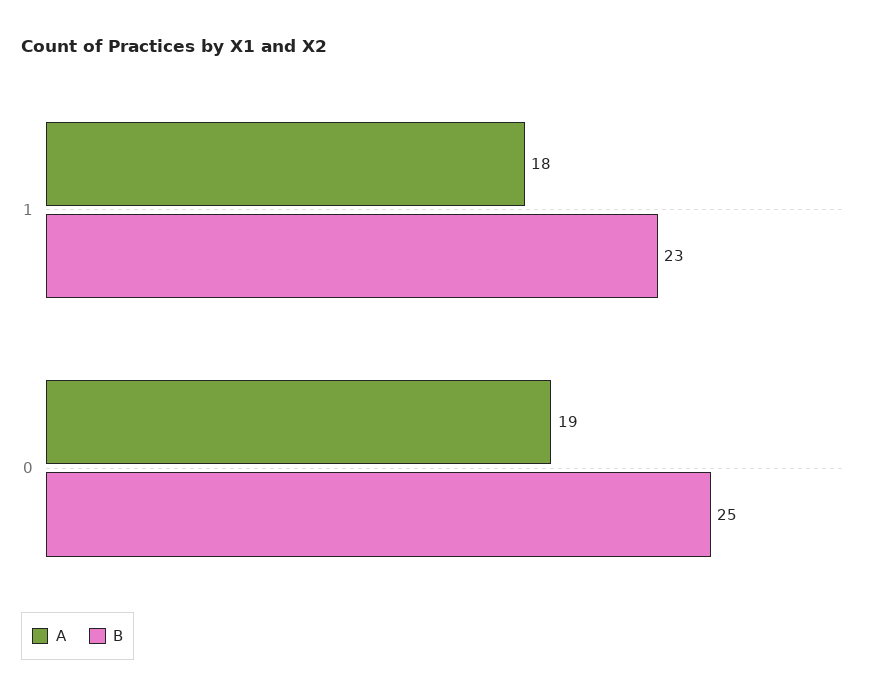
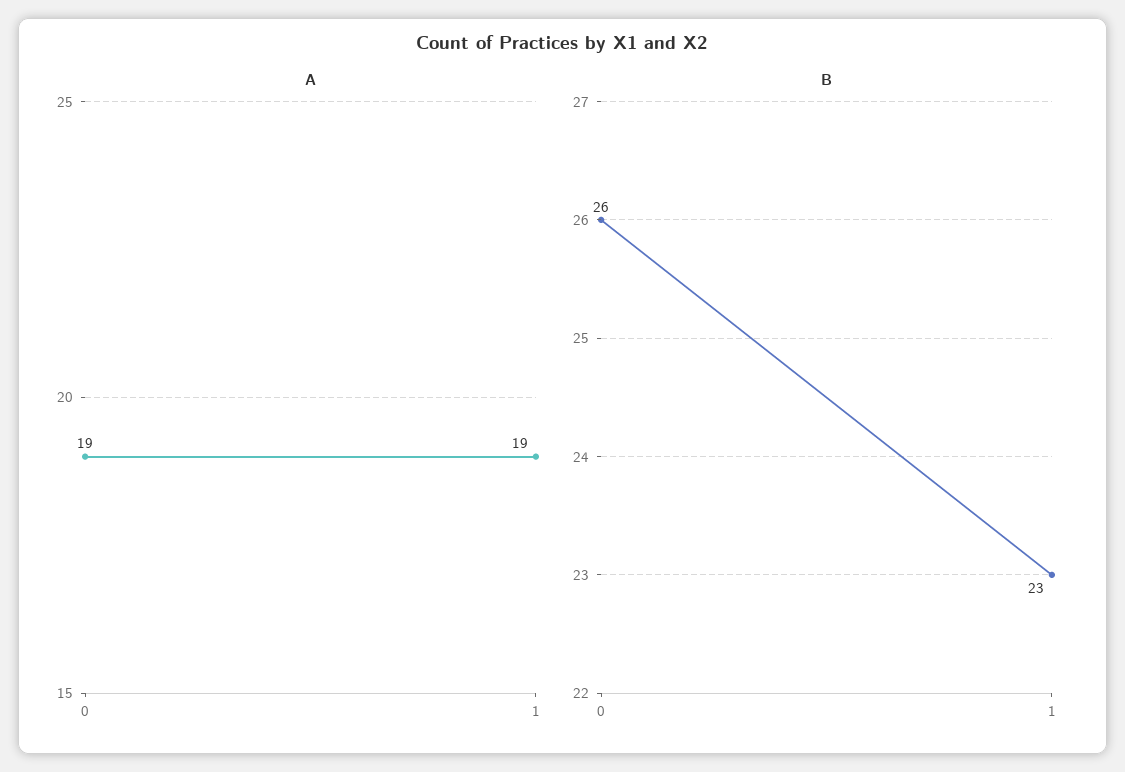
A, 1: 18 -> 19
B, 0: 25 -> 26

